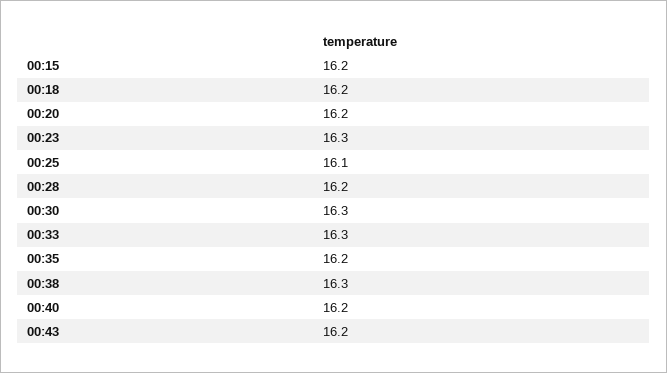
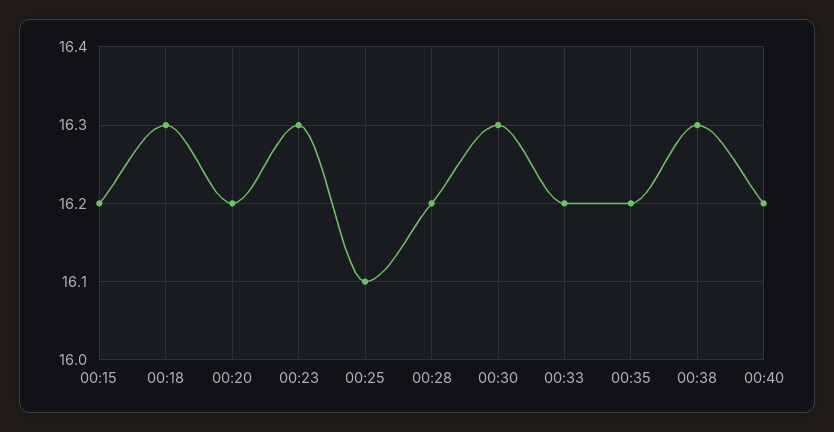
00:18: 16.2 -> 16.3
00:33: 16.3 -> 16.2
00:43: 16.2 -> none

